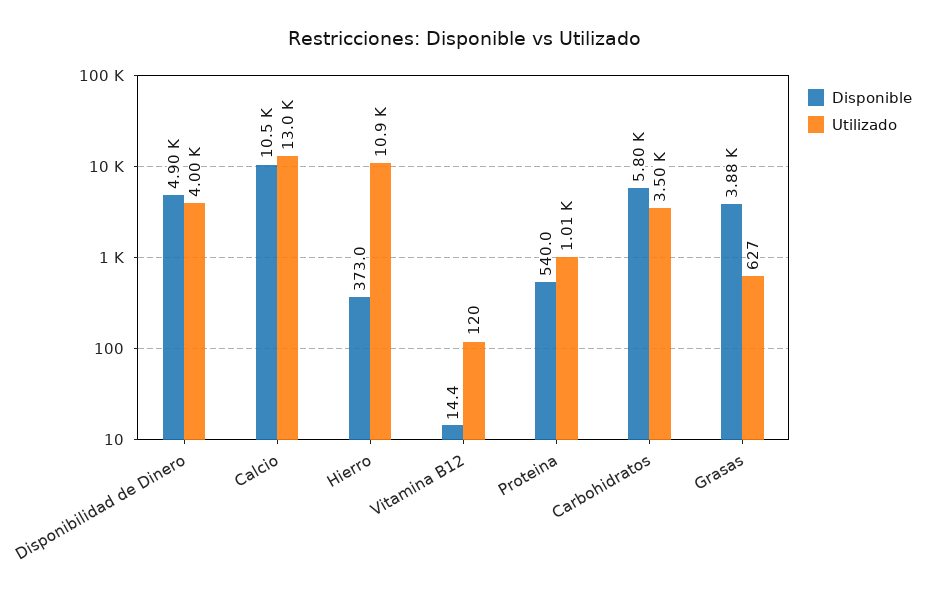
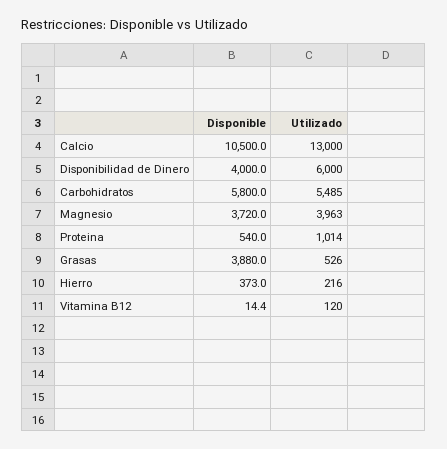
Disponible, Disponibilidad de Dinero: 4900 -> 4000
Utilizado, Disponibilidad de Dinero: 4000 -> 6000
Utilizado, Hierro: 10900 -> 216
Utilizado, Carbohidratos: 3500 -> 5485
Utilizado, Grasas: 627 -> 526
Disponible, Magnesio: none -> 3720
Utilizado, Magnesio: none -> 3963

